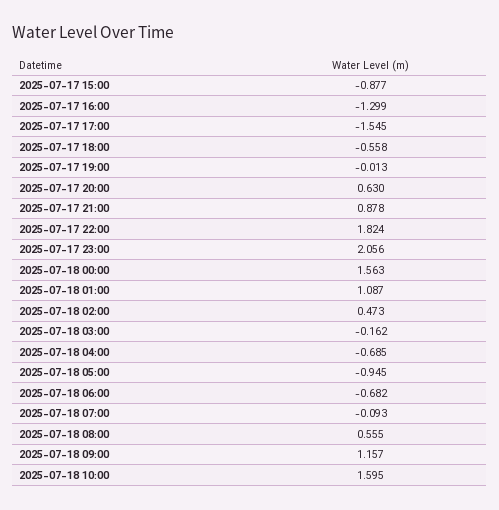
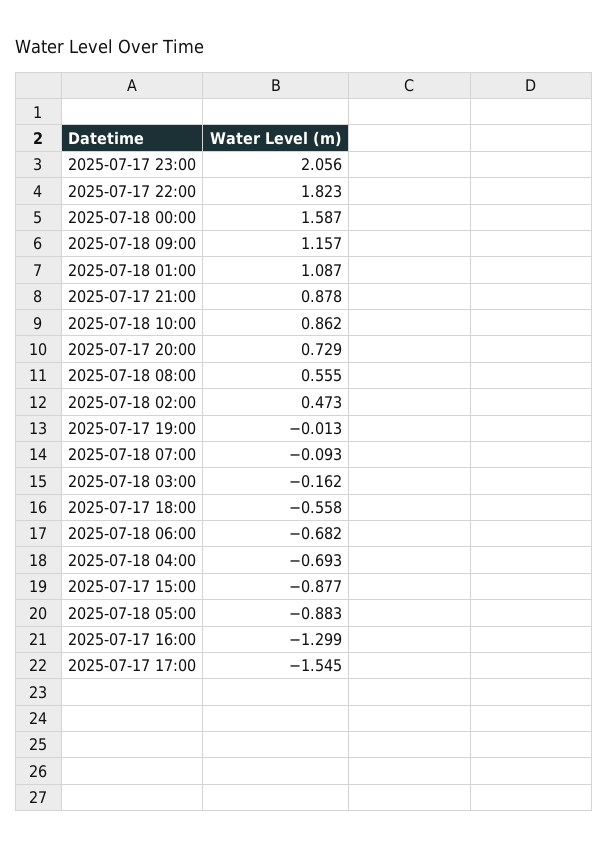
2025-07-17 20:00: 0.63 -> 0.729
2025-07-17 22:00: 1.824 -> 1.823
2025-07-18 00:00: 1.563 -> 1.587
2025-07-18 04:00: -0.685 -> -0.693
2025-07-18 05:00: -0.945 -> -0.883
2025-07-18 10:00: 1.595 -> 0.862

